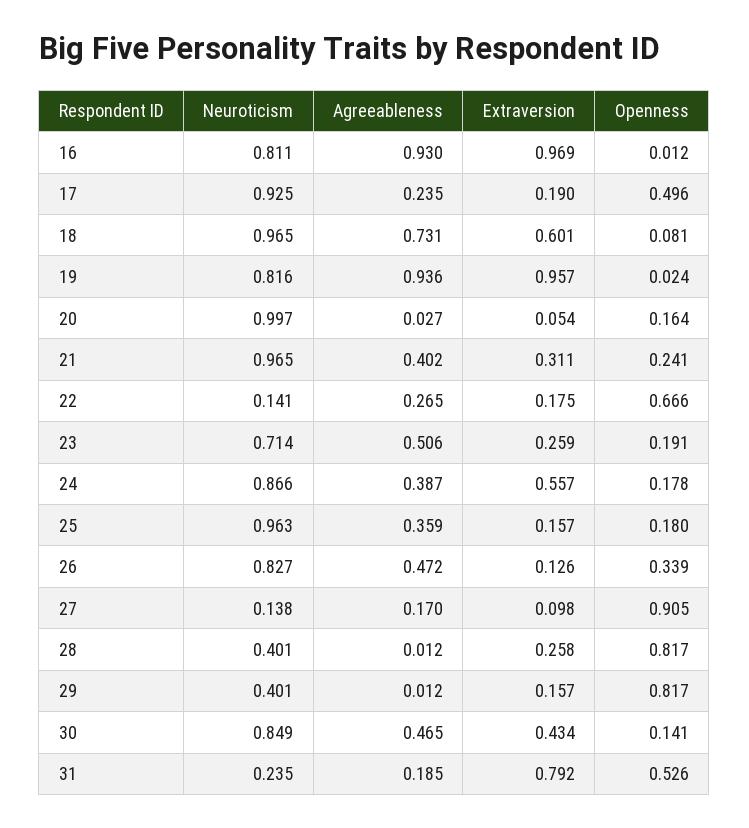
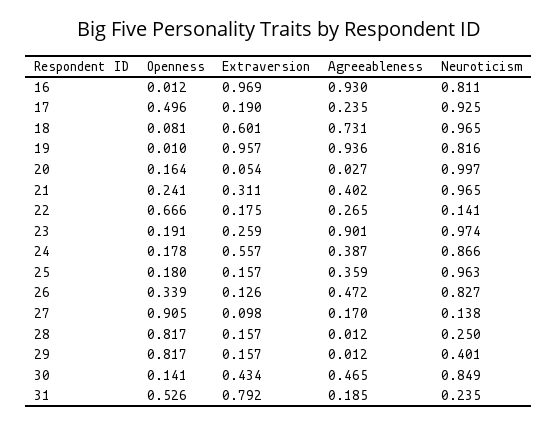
Openness, 19: 0.024 -> 0.01
Neuroticism, 23: 0.714 -> 0.974
Agreeableness, 23: 0.506 -> 0.901
Neuroticism, 28: 0.401 -> 0.25
Extraversion, 28: 0.258 -> 0.157

